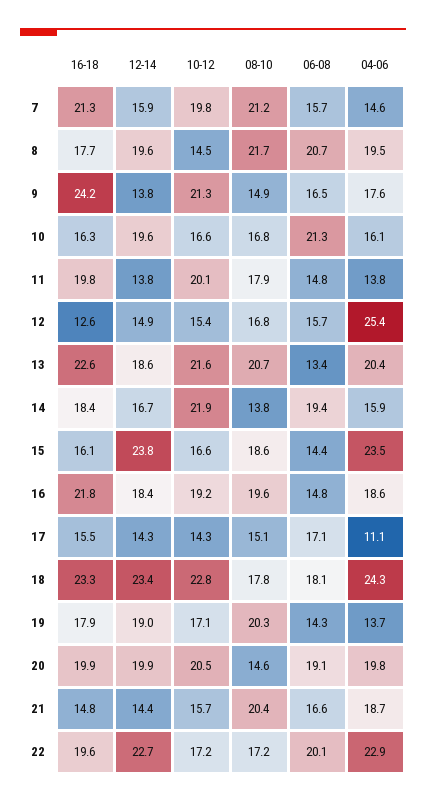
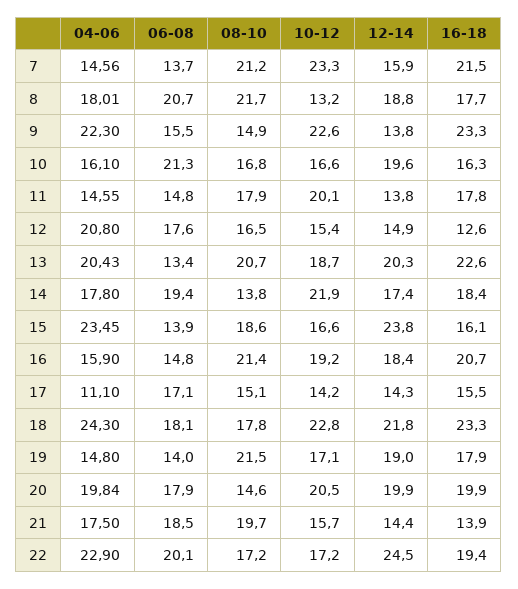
16-18, 7: 21.3 -> 21.5
10-12, 7: 19.8 -> 23.3
06-08, 7: 15.7 -> 13.7
12-14, 8: 19.6 -> 18.8
10-12, 8: 14.5 -> 13.2
04-06, 8: 19.5 -> 18.01
16-18, 9: 24.2 -> 23.3
10-12, 9: 21.3 -> 22.6
06-08, 9: 16.5 -> 15.5
04-06, 9: 17.6 -> 22.3
16-18, 11: 19.8 -> 17.8
04-06, 11: 13.8 -> 14.55
08-10, 12: 16.8 -> 16.5
06-08, 12: 15.7 -> 17.6
04-06, 12: 25.4 -> 20.8
12-14, 13: 18.6 -> 20.3
10-12, 13: 21.6 -> 18.7
12-14, 14: 16.7 -> 17.4
04-06, 14: 15.9 -> 17.8
06-08, 15: 14.4 -> 13.9
16-18, 16: 21.8 -> 20.7
08-10, 16: 19.6 -> 21.4
04-06, 16: 18.6 -> 15.9
10-12, 17: 14.3 -> 14.2
12-14, 18: 23.4 -> 21.8
08-10, 19: 20.3 -> 21.5
06-08, 19: 14.3 -> 14
04-06, 19: 13.7 -> 14.8
06-08, 20: 19.1 -> 17.9
16-18, 21: 14.8 -> 13.9
08-10, 21: 20.4 -> 19.7
06-08, 21: 16.6 -> 18.5
04-06, 21: 18.7 -> 17.5
16-18, 22: 19.6 -> 19.4
12-14, 22: 22.7 -> 24.5

